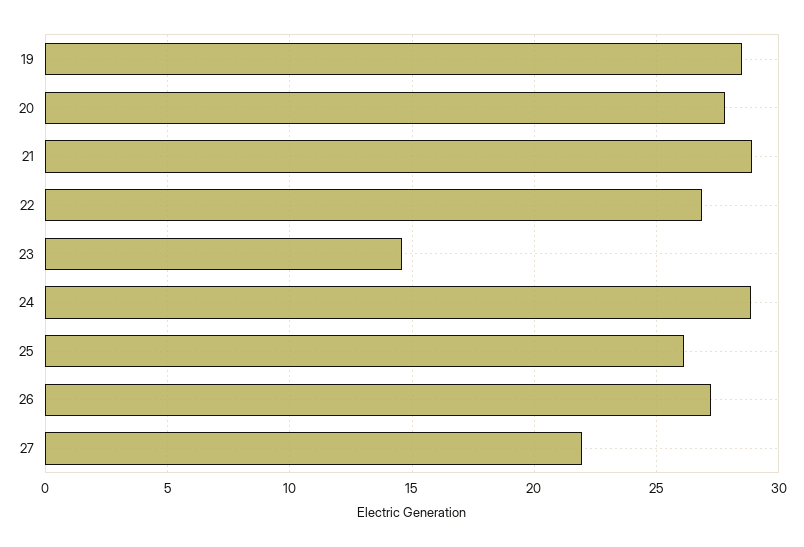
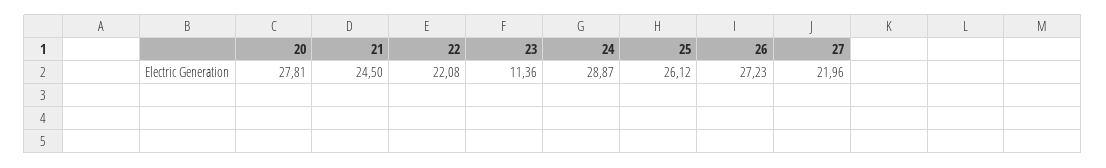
19: 28.5 -> none
21: 29 -> 24.5
22: 27 -> 22.08
23: 14.5 -> 11.36

